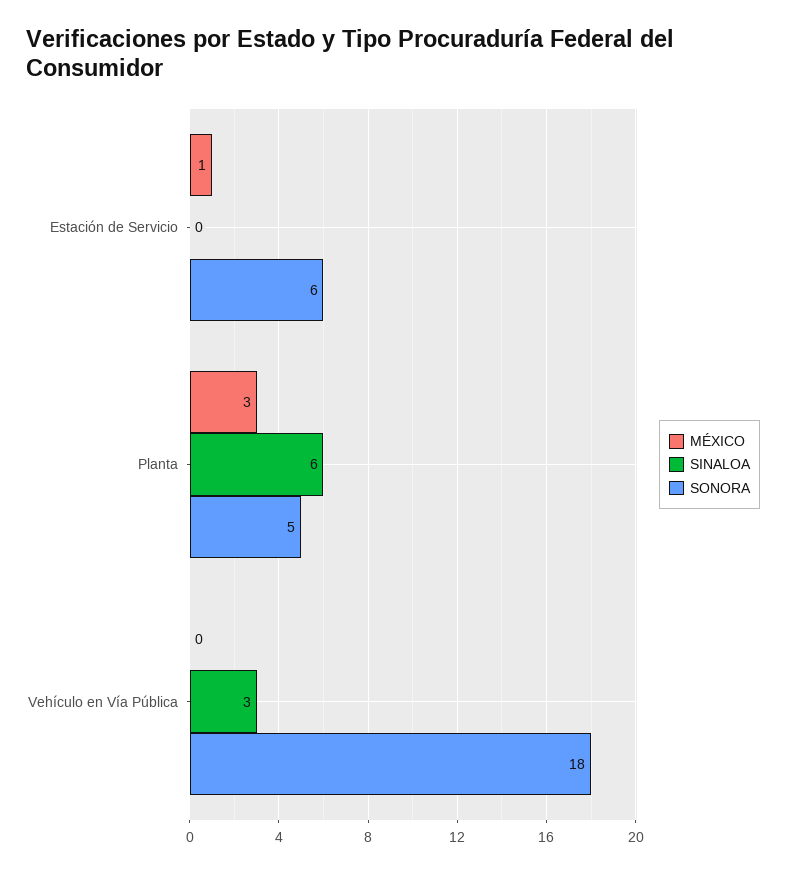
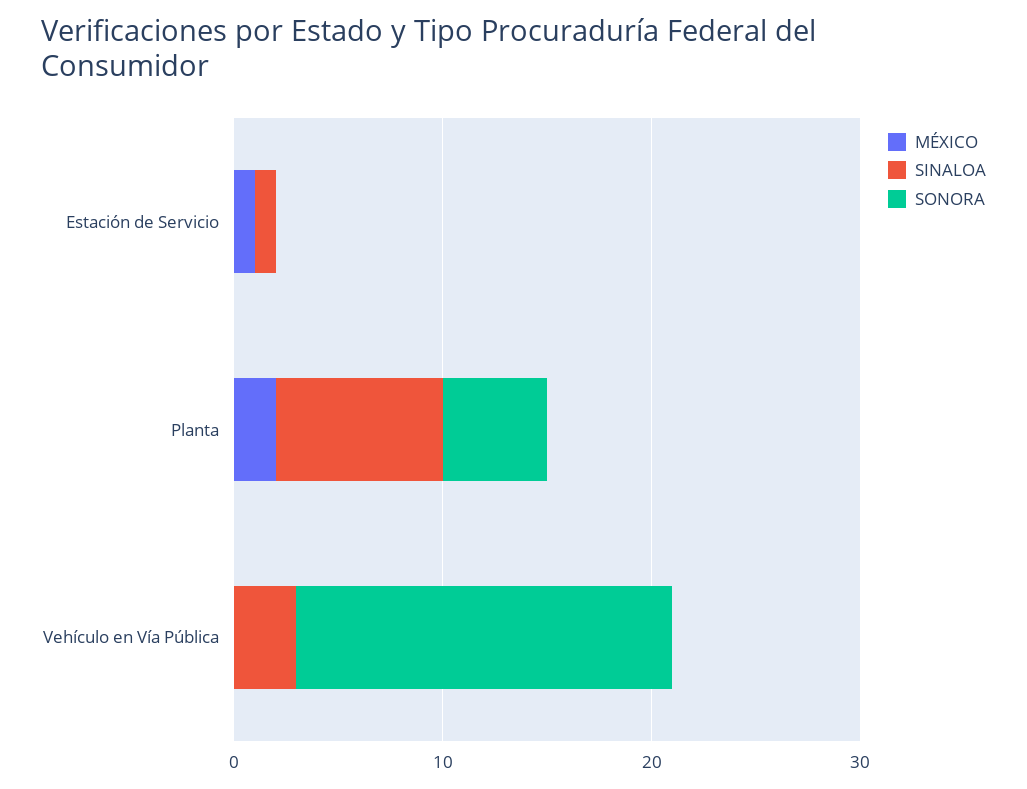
SINALOA, Estación de Servicio: 0 -> 1
SONORA, Estación de Servicio: 6 -> 0
MÉXICO, Planta: 3 -> 2
SINALOA, Planta: 6 -> 8

